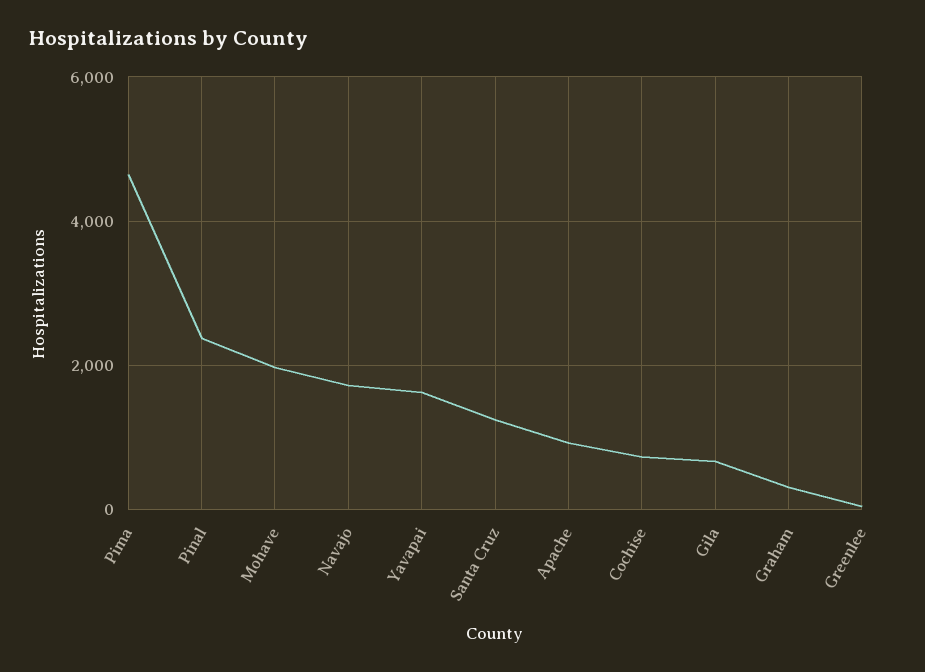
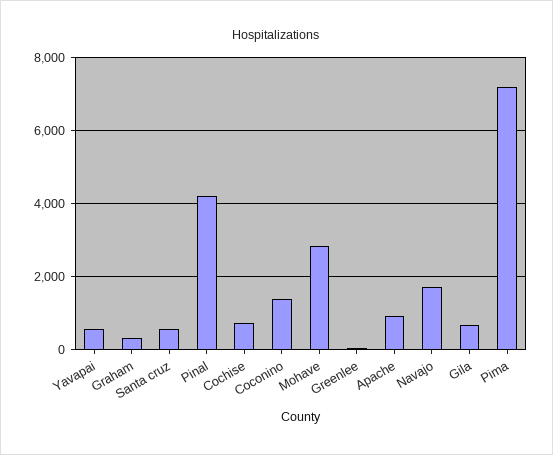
Pima: 4600 -> 7200
Pinal: 2400 -> 4200
Mohave: 2000 -> 2800
Yavapai: 1600 -> 600
Santa Cruz: 1200 -> 600
Coconino: none -> 1400

